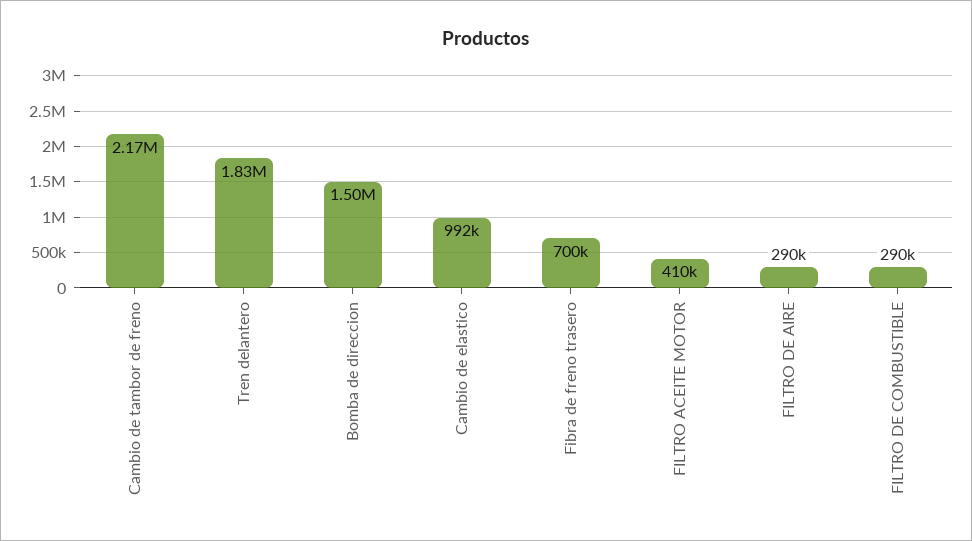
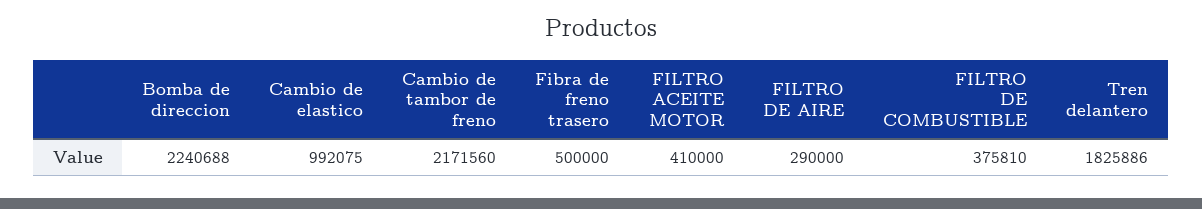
Bomba de direccion: 1500000 -> 2240688
Fibra de freno trasero: 700000 -> 500000
FILTRO DE COMBUSTIBLE: 290000 -> 375810

